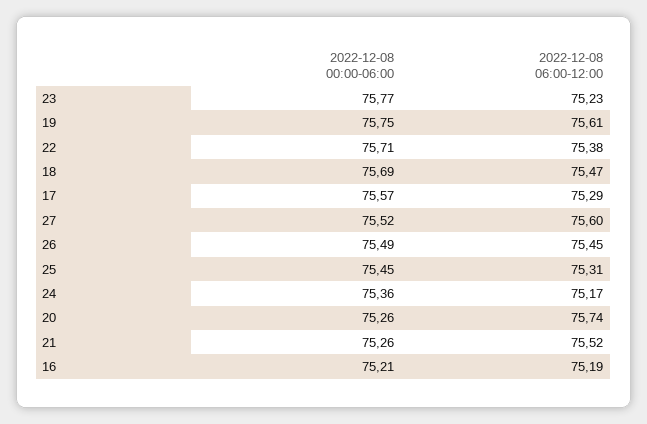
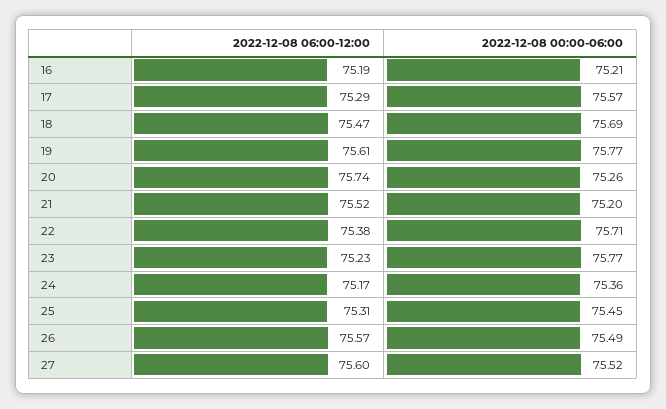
2022-12-08 00:00-06:00, 19: 75.75 -> 75.77
2022-12-08 06:00-12:00, 26: 75.45 -> 75.57
2022-12-08 00:00-06:00, 21: 75.26 -> 75.2

